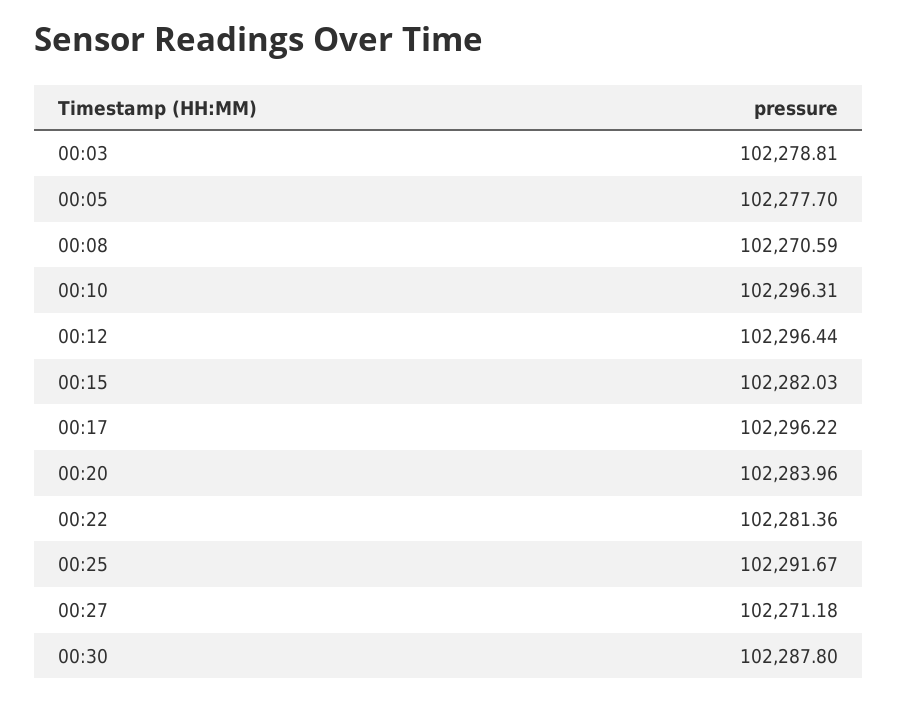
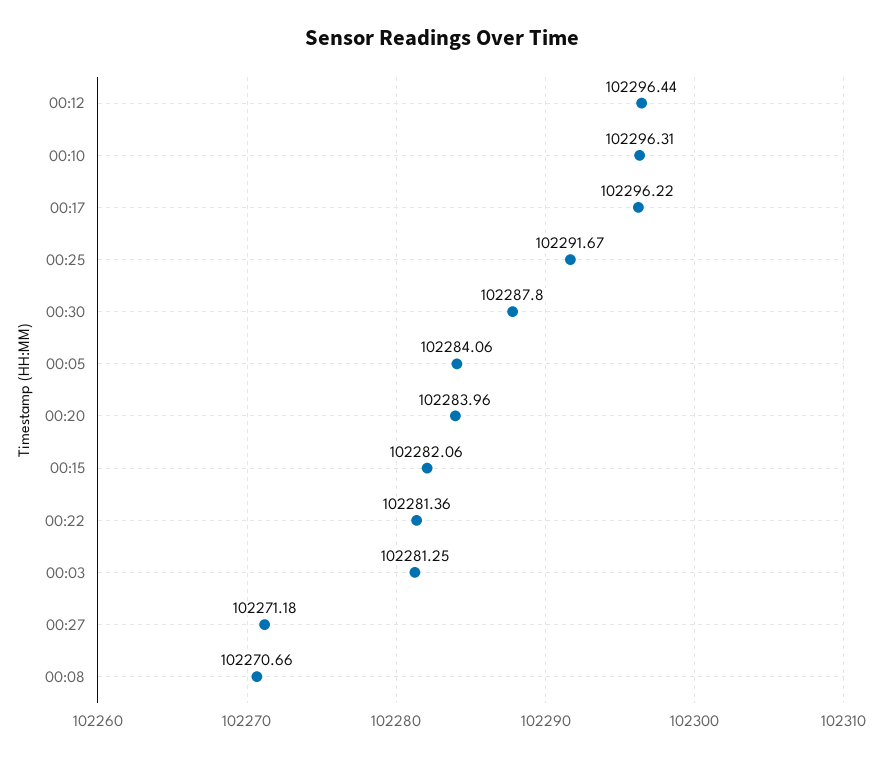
00:03: 102278.81 -> 102281.25
00:05: 102277.7 -> 102284.06
00:08: 102270.59 -> 102270.66
00:15: 102282.03 -> 102282.06

